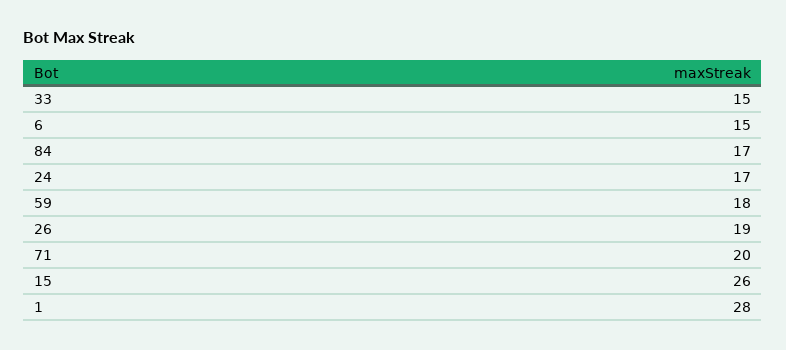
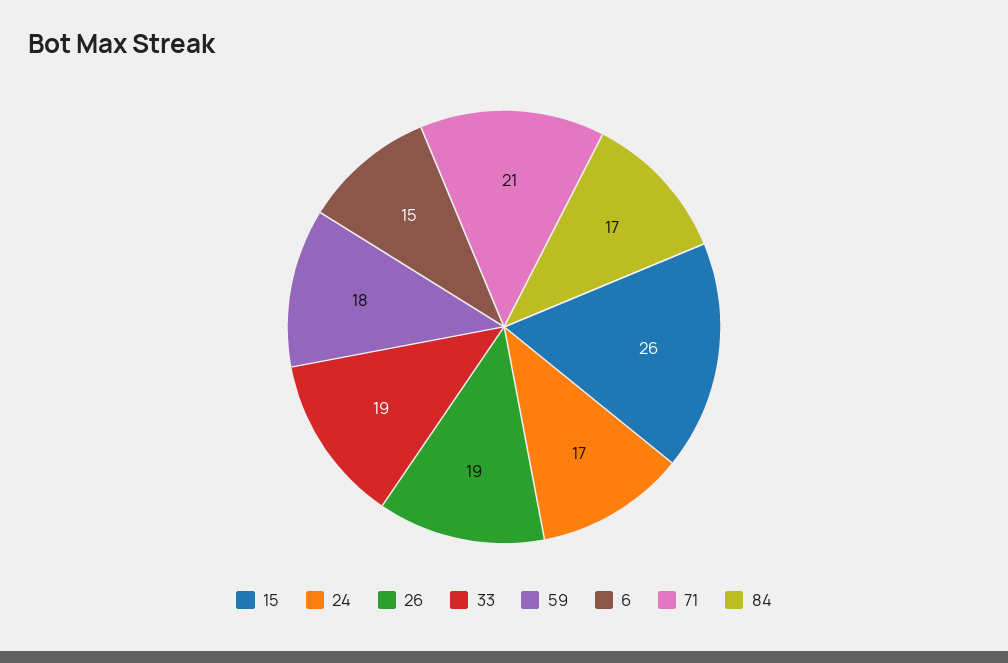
33: 15 -> 19
71: 20 -> 21
1: 28 -> none

